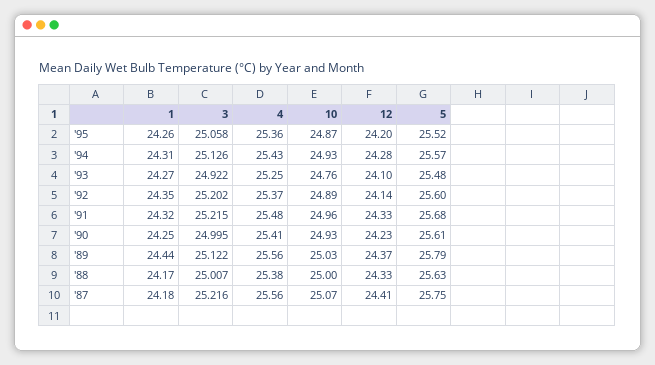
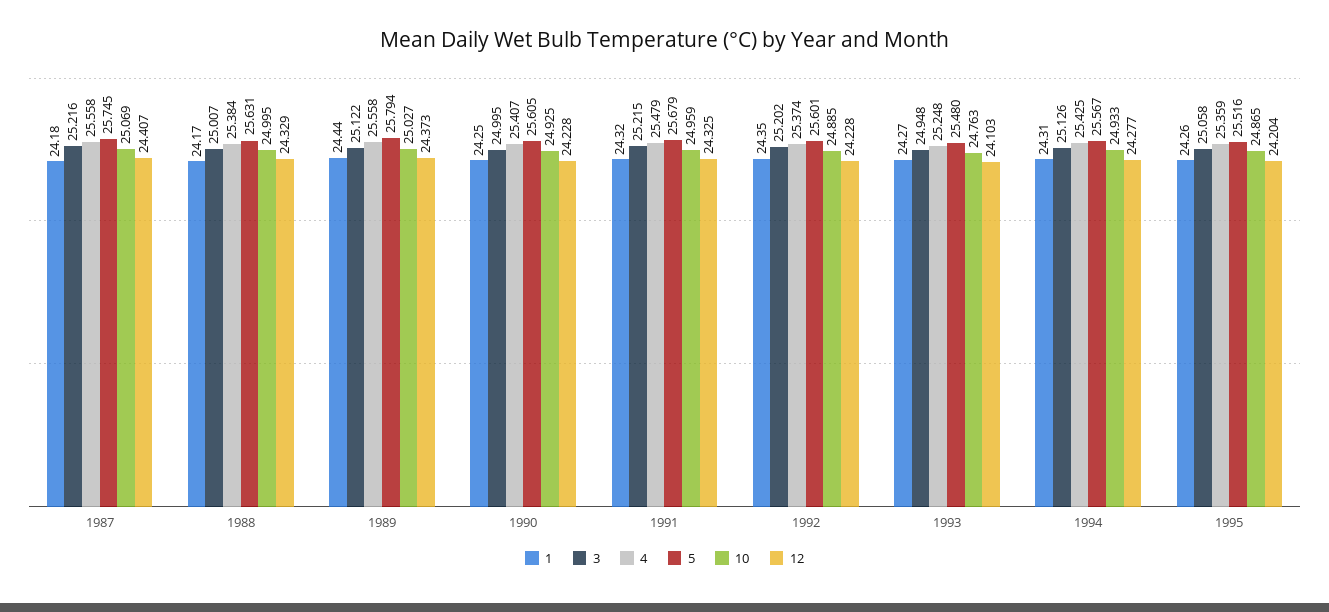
3, '93: 24.922 -> 24.948
12, '92: 24.14 -> 24.228

